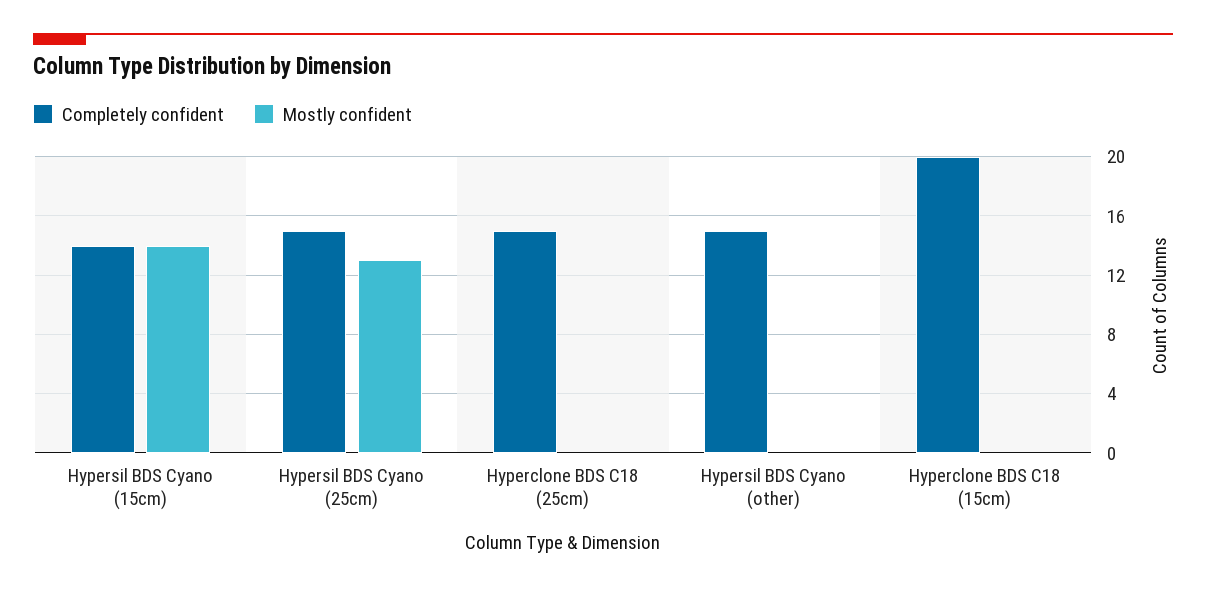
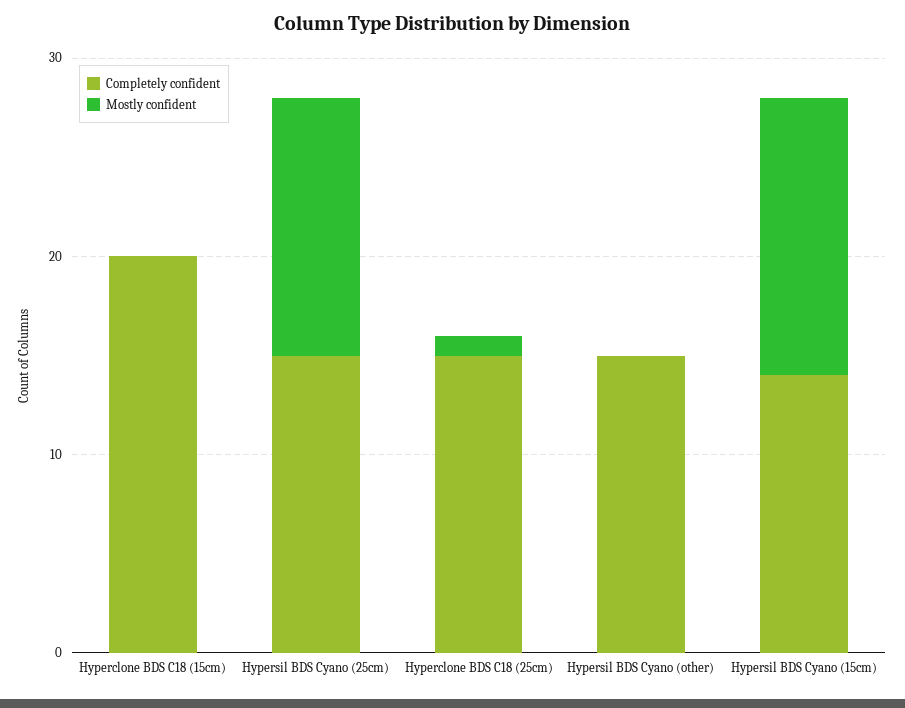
Mostly confident, Hyperclone BDS C18 (25cm): 0 -> 1

